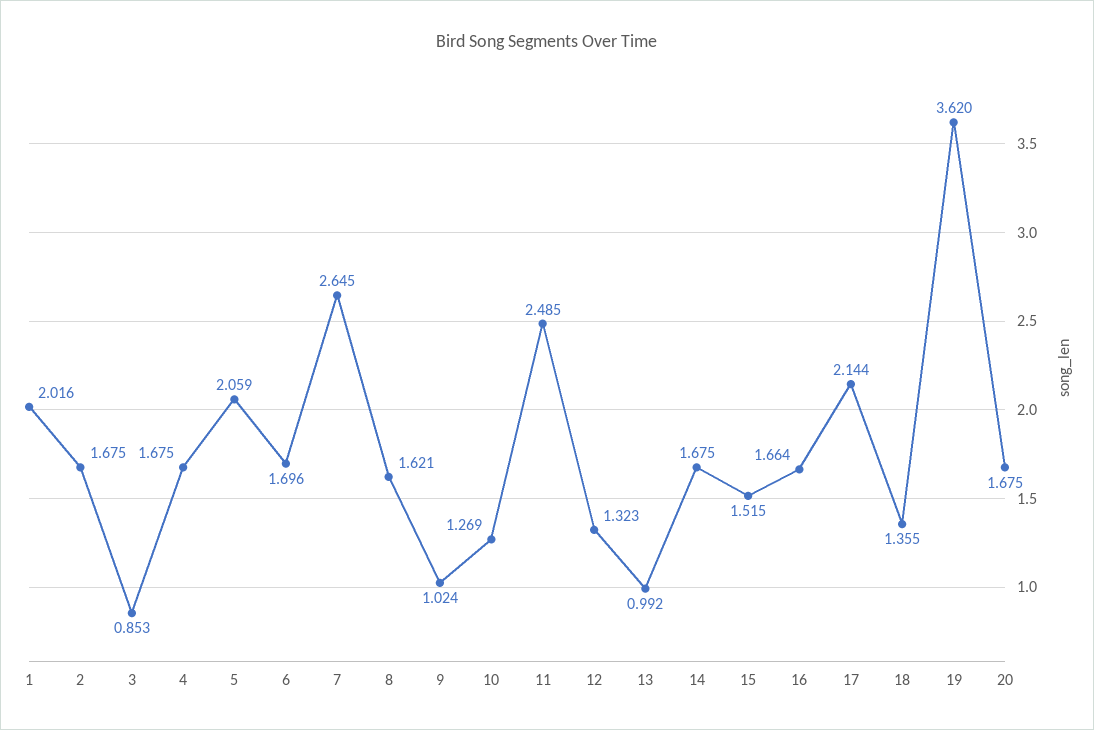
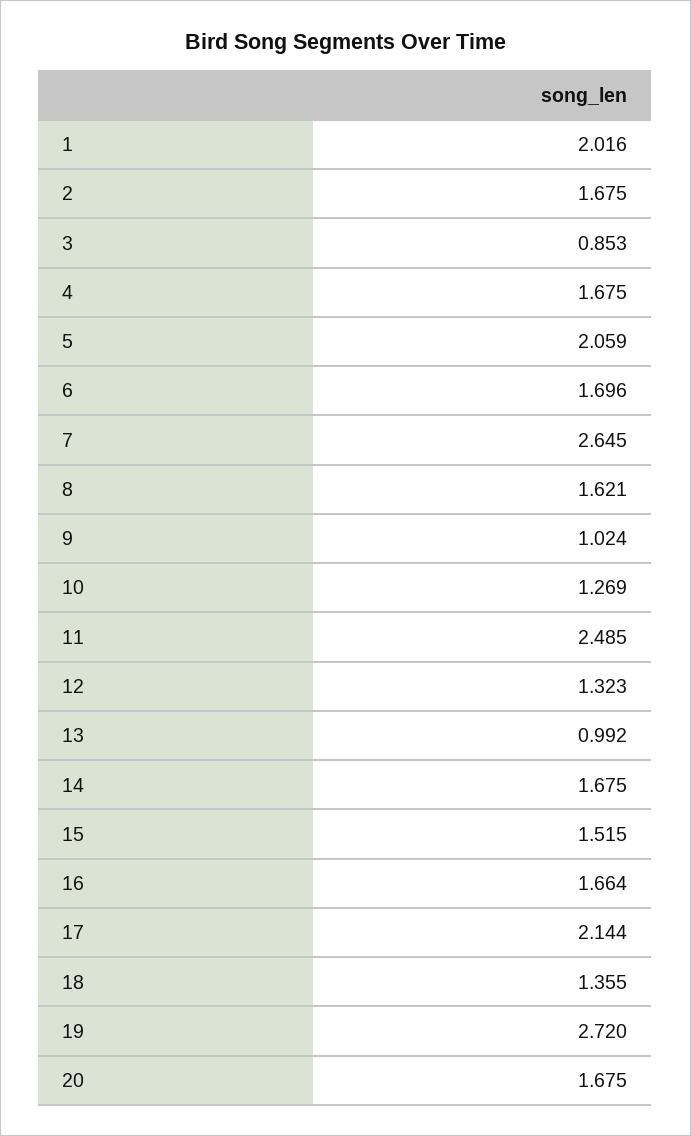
19: 3.62 -> 2.72

